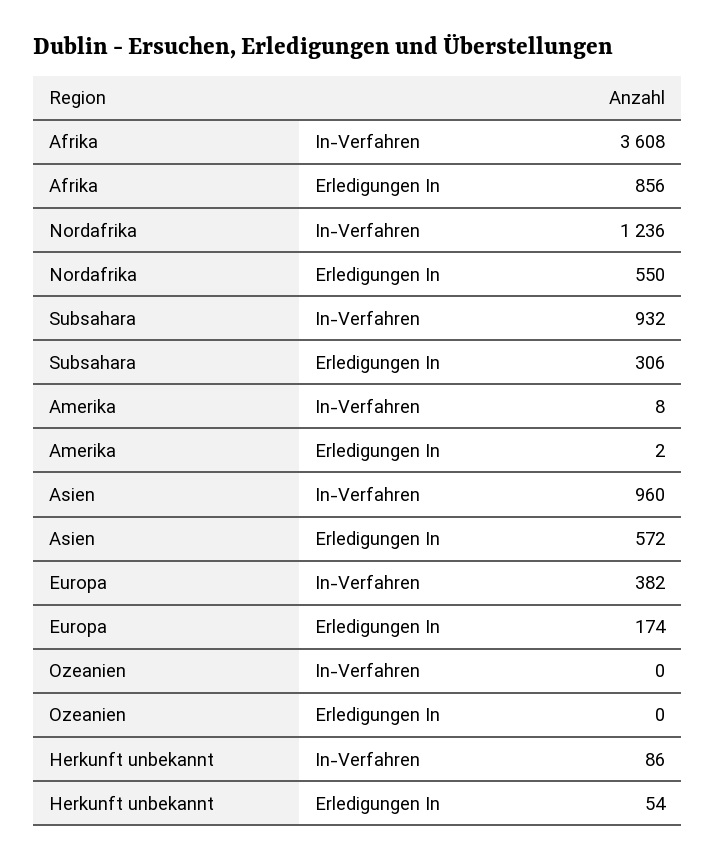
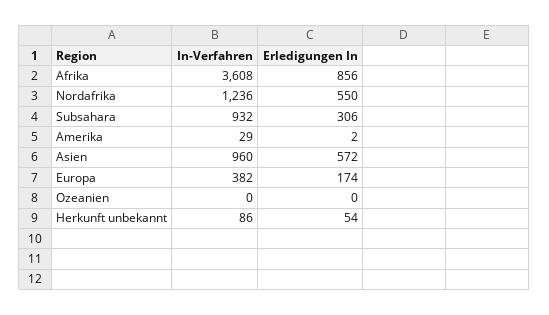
Amerika, In-Verfahren: 8 -> 29

